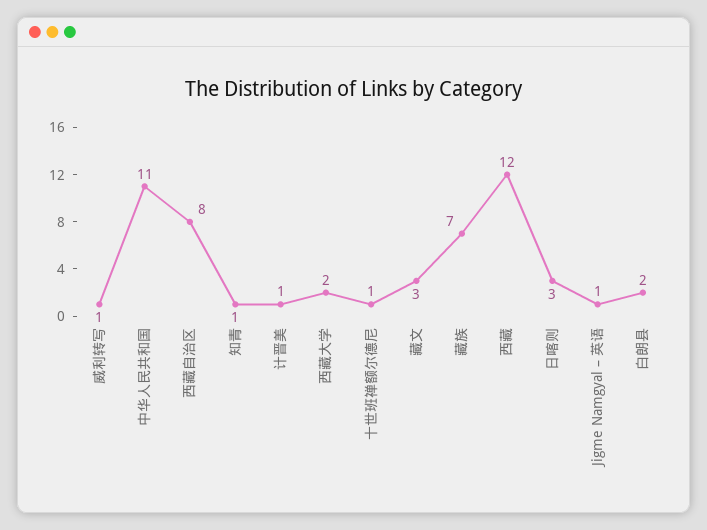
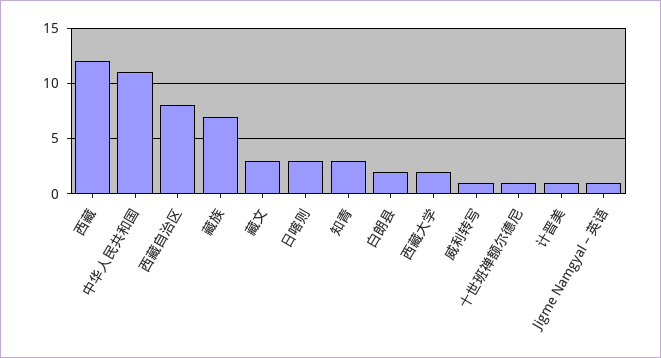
知青: 1 -> 3

